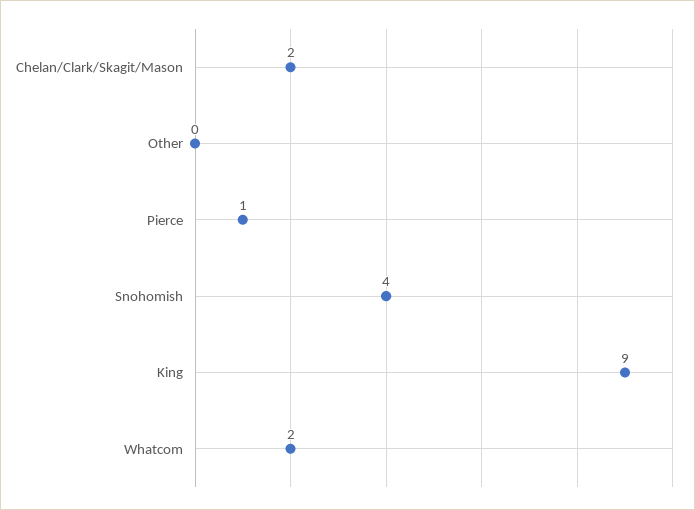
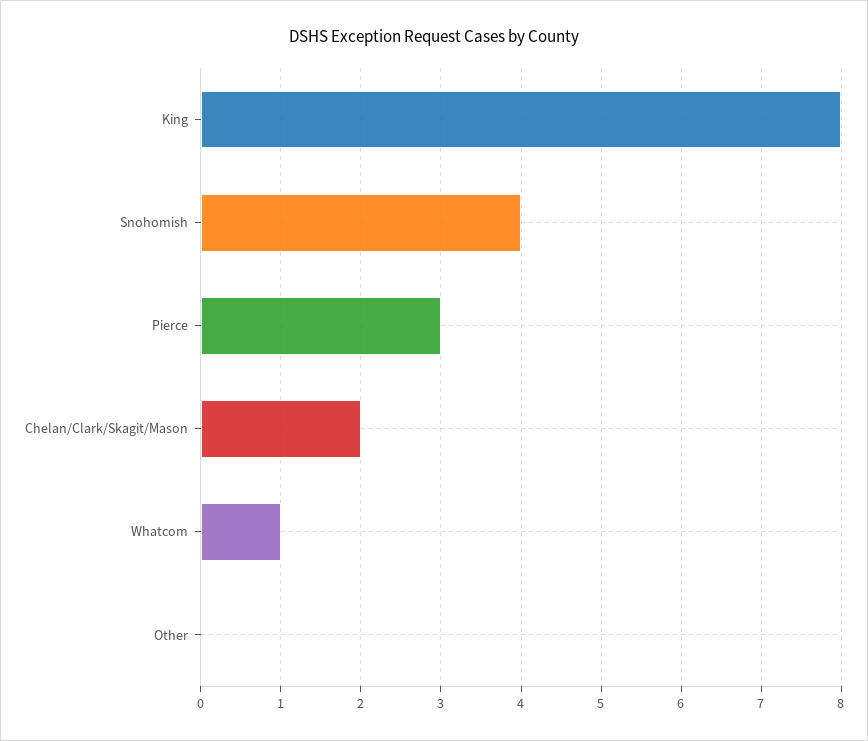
Pierce: 1 -> 3
King: 9 -> 8
Whatcom: 2 -> 1

